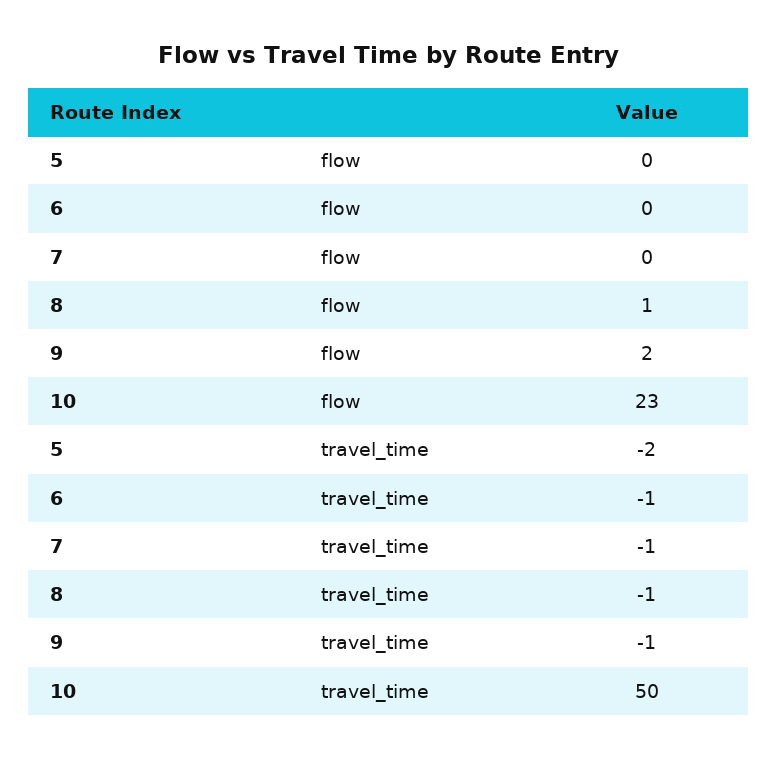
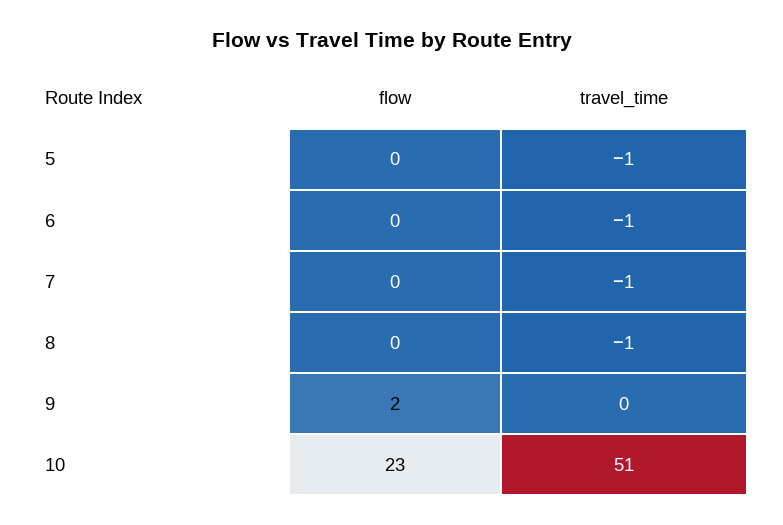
8, flow: 1 -> 0
5, travel_time: -2 -> -1
9, travel_time: -1 -> 0
10, travel_time: 50 -> 51

